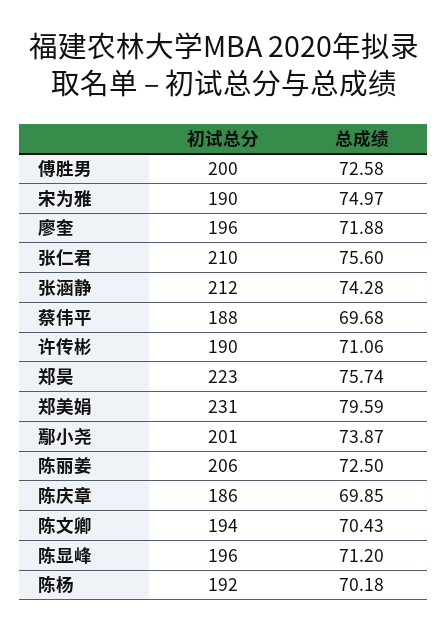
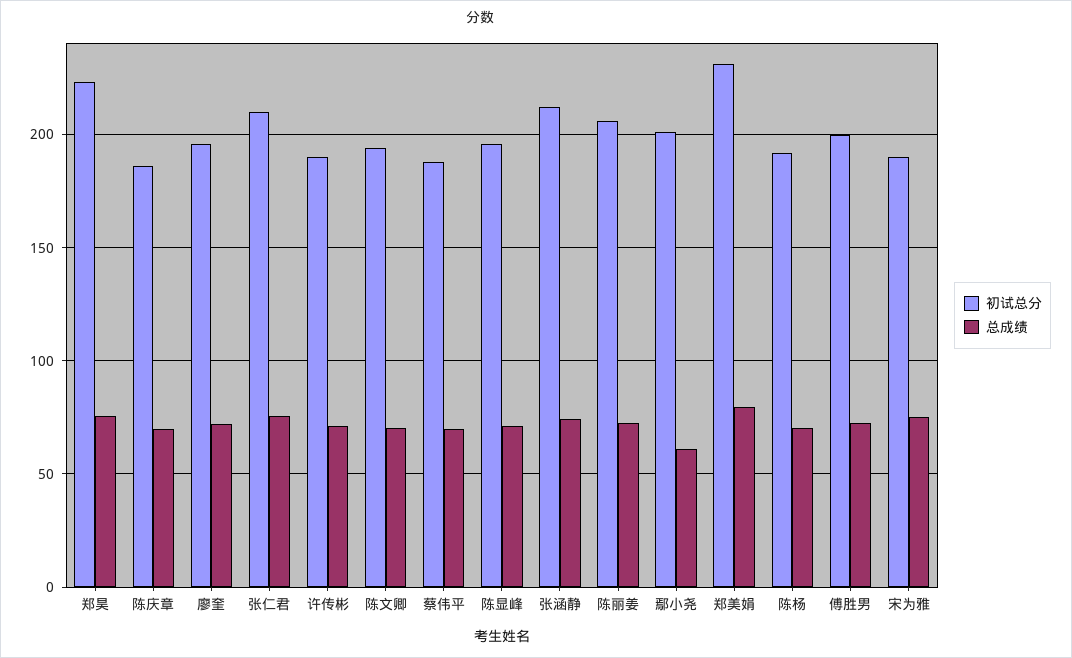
总成绩, 鄢小尧: 73.87 -> 60

